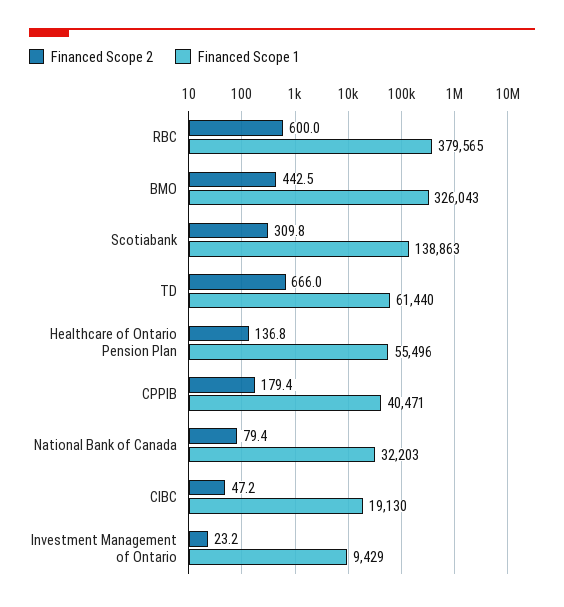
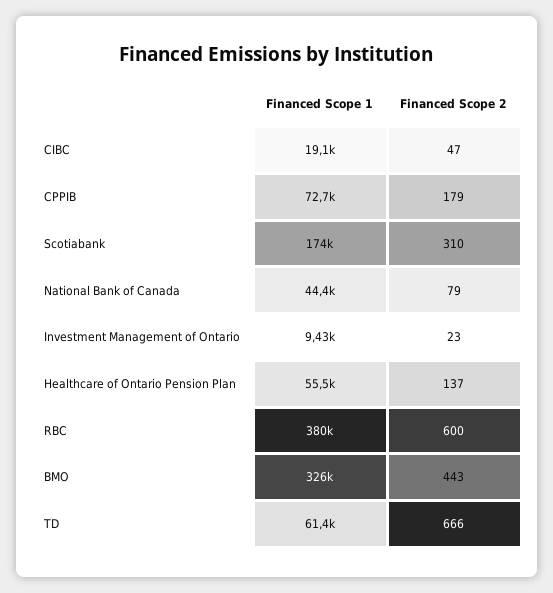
Financed Scope 1, Scotiabank: 138863 -> 174000
Financed Scope 1, CPPIB: 40471 -> 72700
Financed Scope 1, National Bank of Canada: 32203 -> 44400

